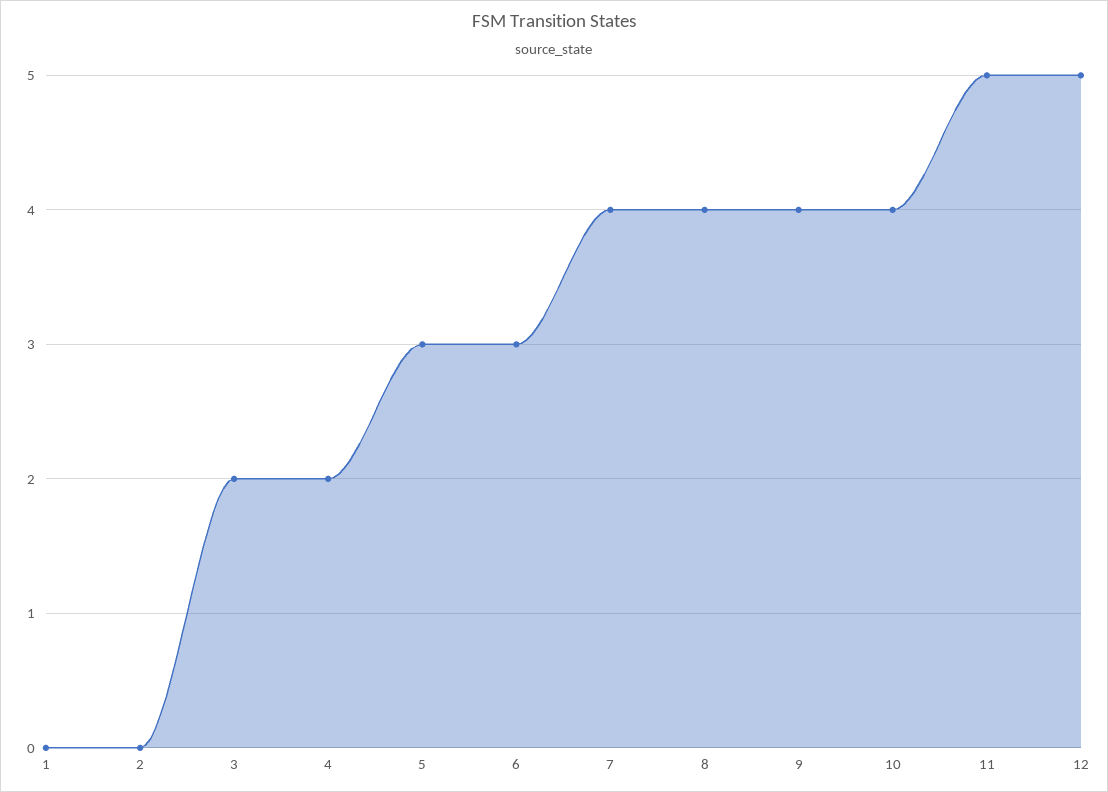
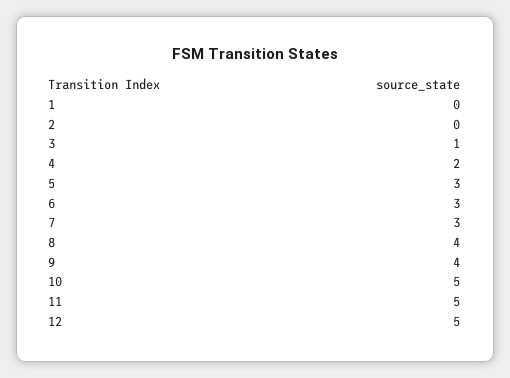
3: 2 -> 1
7: 4 -> 3
10: 4 -> 5

